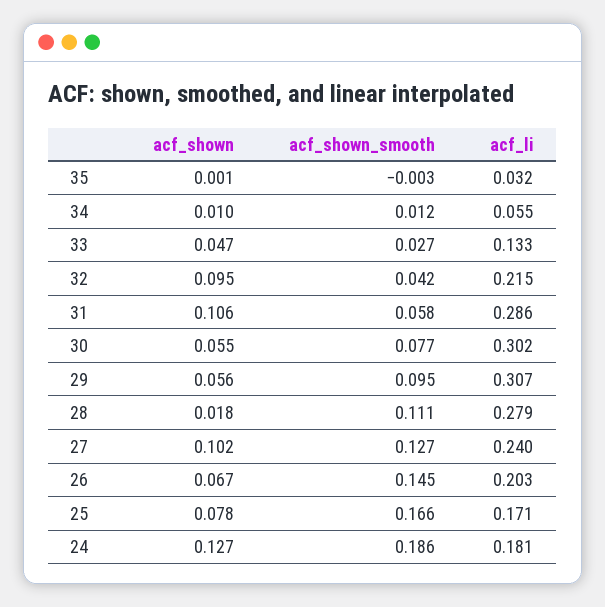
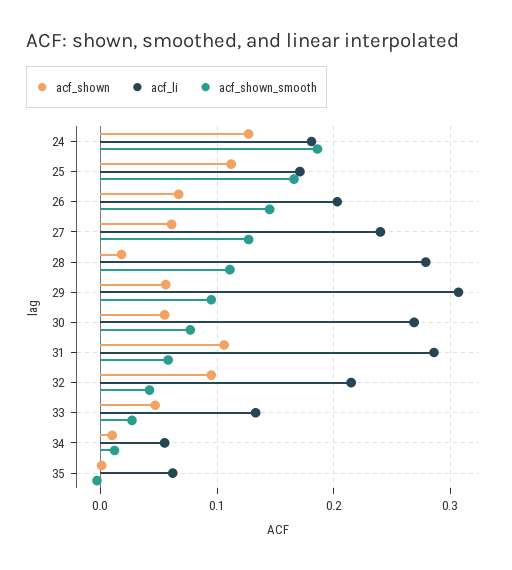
acf_li, 35: 0.032 -> 0.06
acf_li, 30: 0.302 -> 0.27
acf_shown, 27: 0.102 -> 0.06
acf_shown, 25: 0.078 -> 0.11

